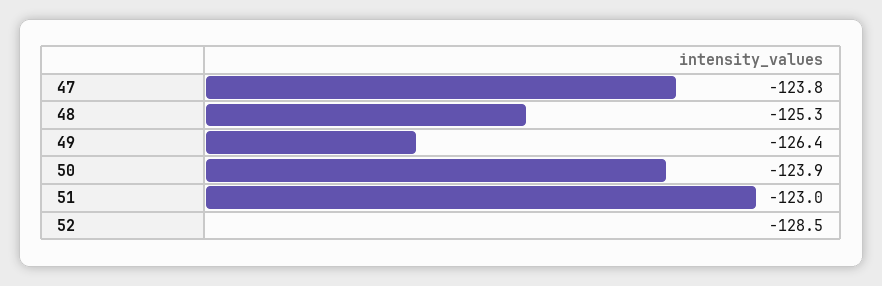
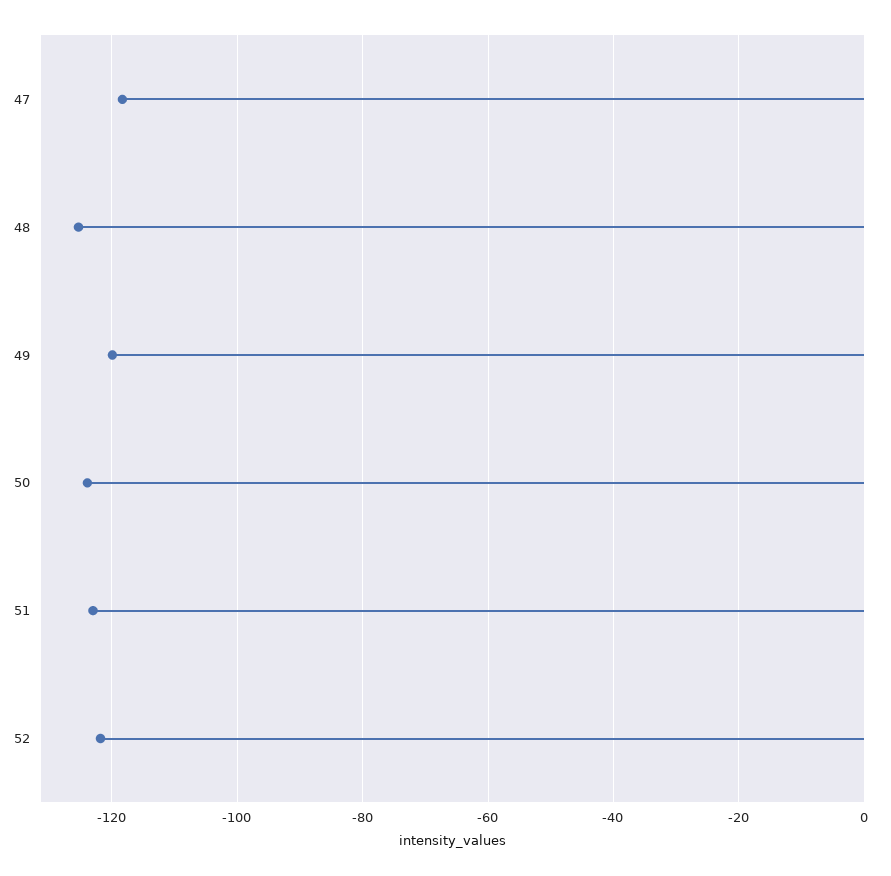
47: -123.8 -> -118
49: -126.4 -> -120
52: -128.5 -> -122

